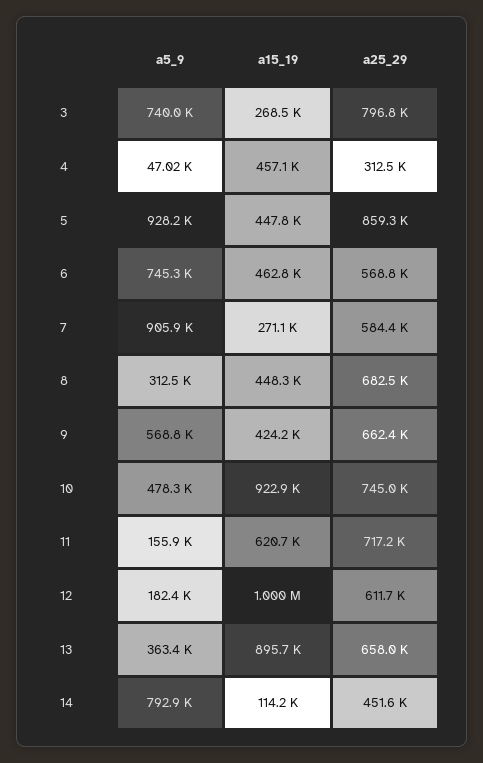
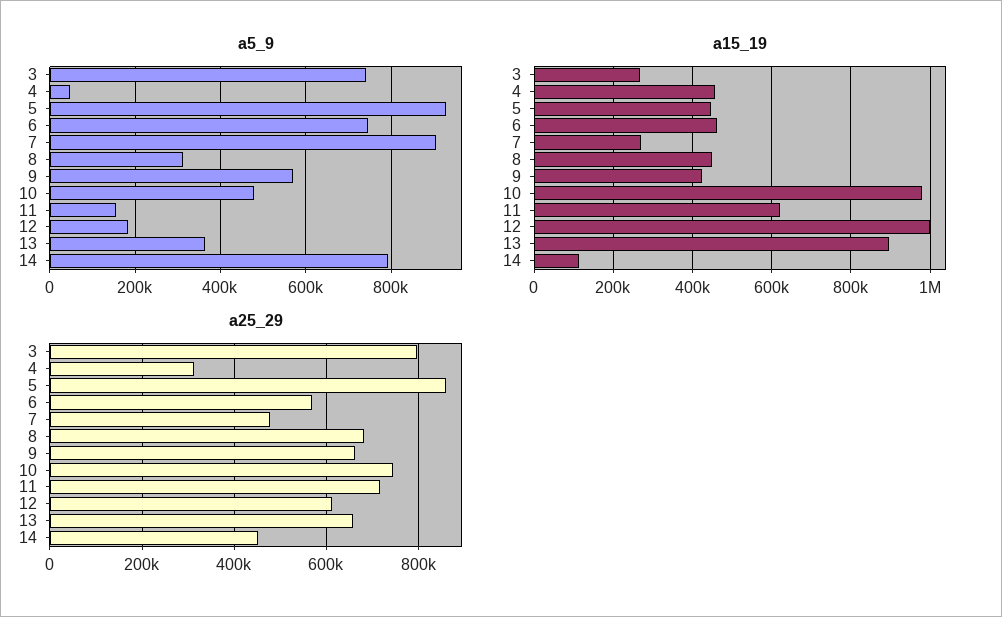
a25_29, 7: 584400 -> 480000
a15_19, 10: 922900 -> 980000

